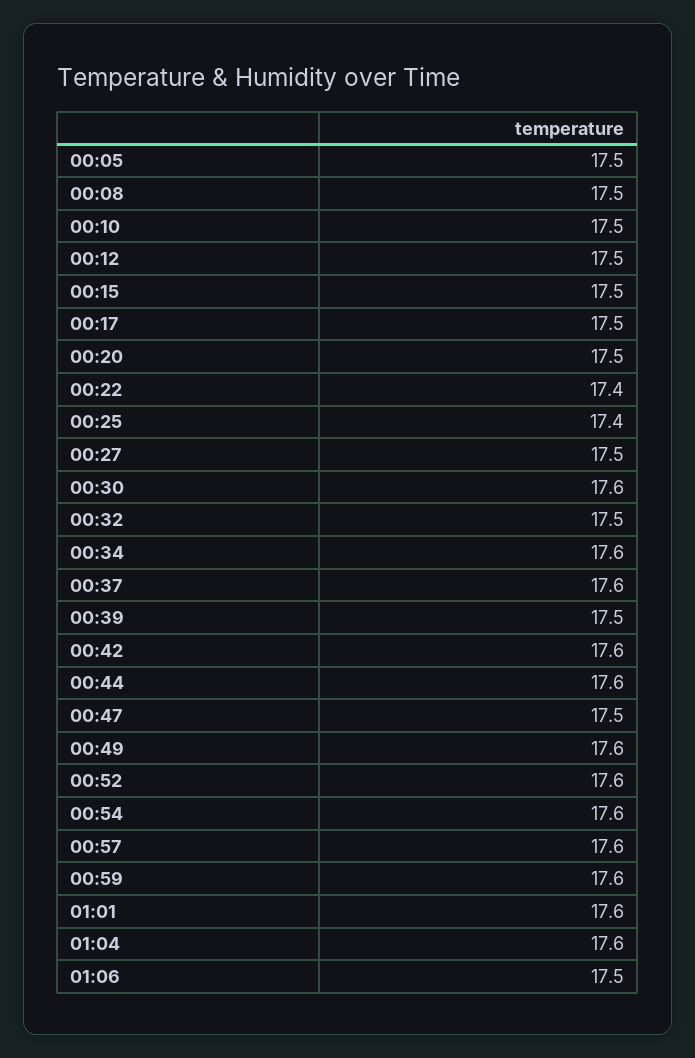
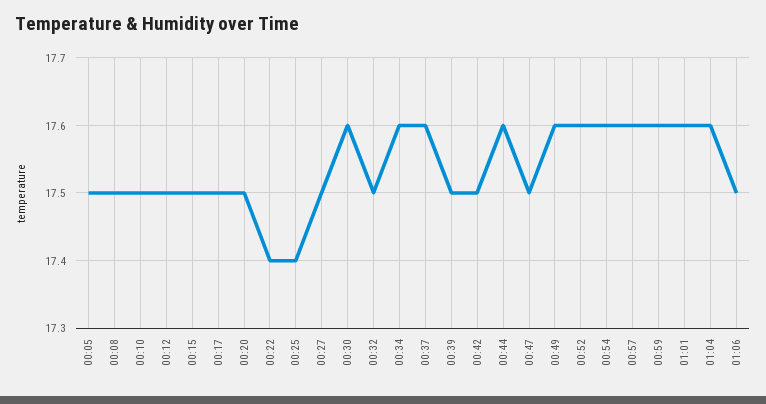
00:42: 17.6 -> 17.5

